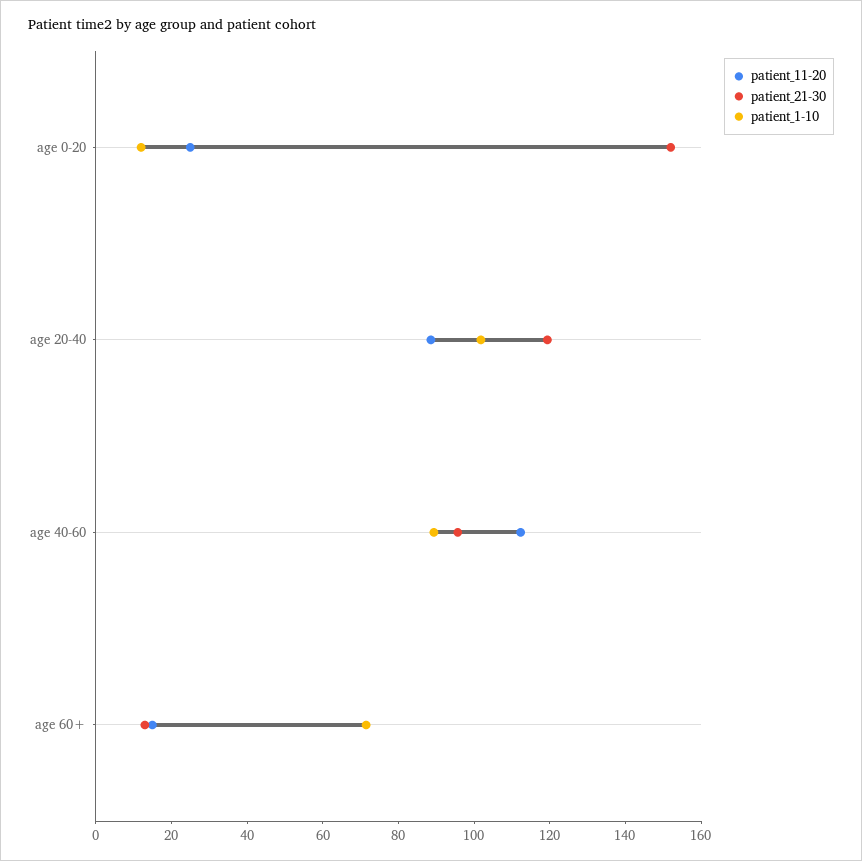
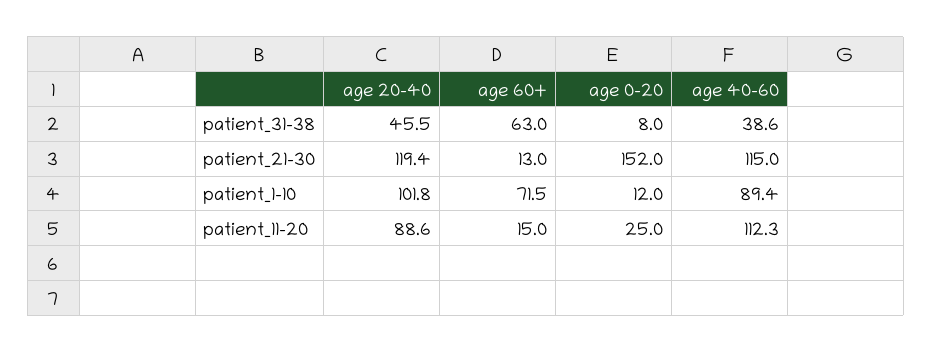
patient_21-30, age 40-60: 95 -> 115
patient_31-38, age 20-40: none -> 45.5
patient_31-38, age 60+: none -> 63
patient_31-38, age 0-20: none -> 8
patient_31-38, age 40-60: none -> 38.6

